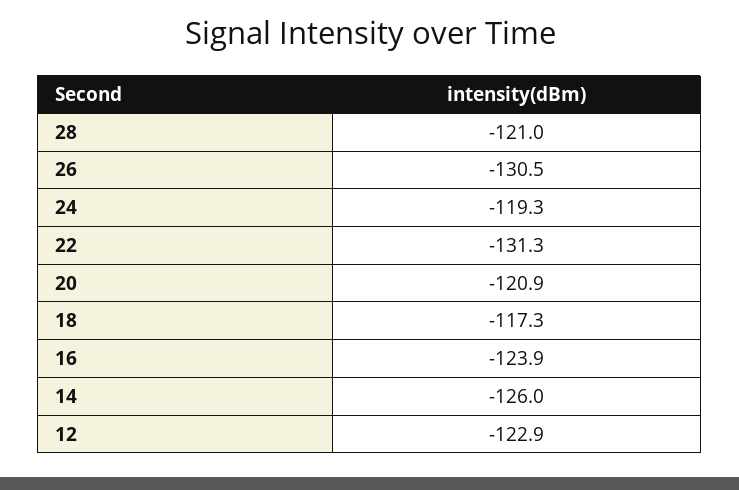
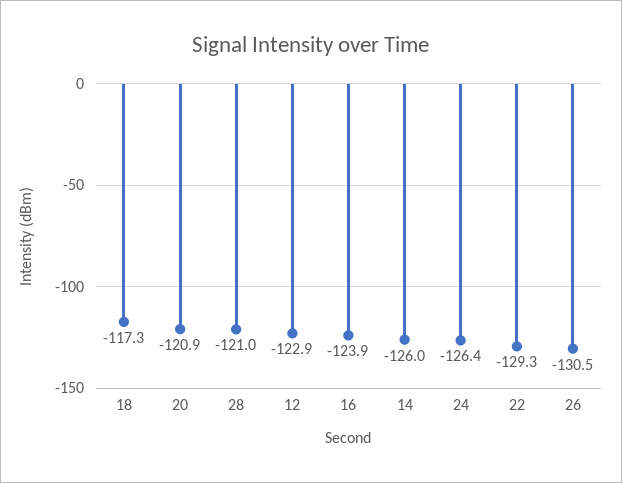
24: -119.3 -> -126.4
22: -131.3 -> -129.3

